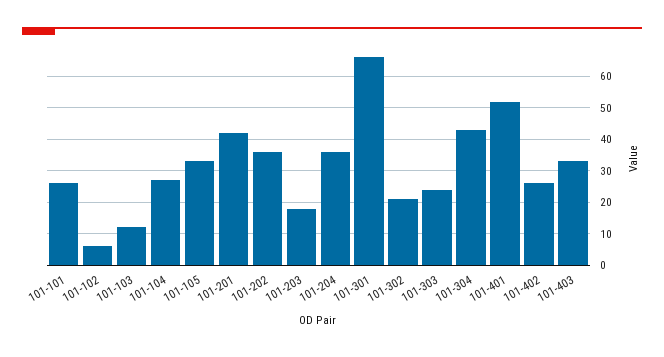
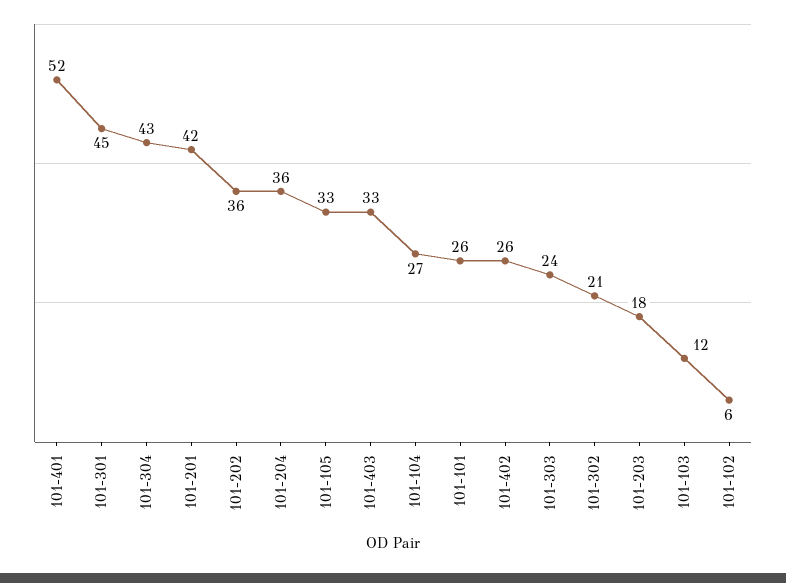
101-301: 65 -> 45

